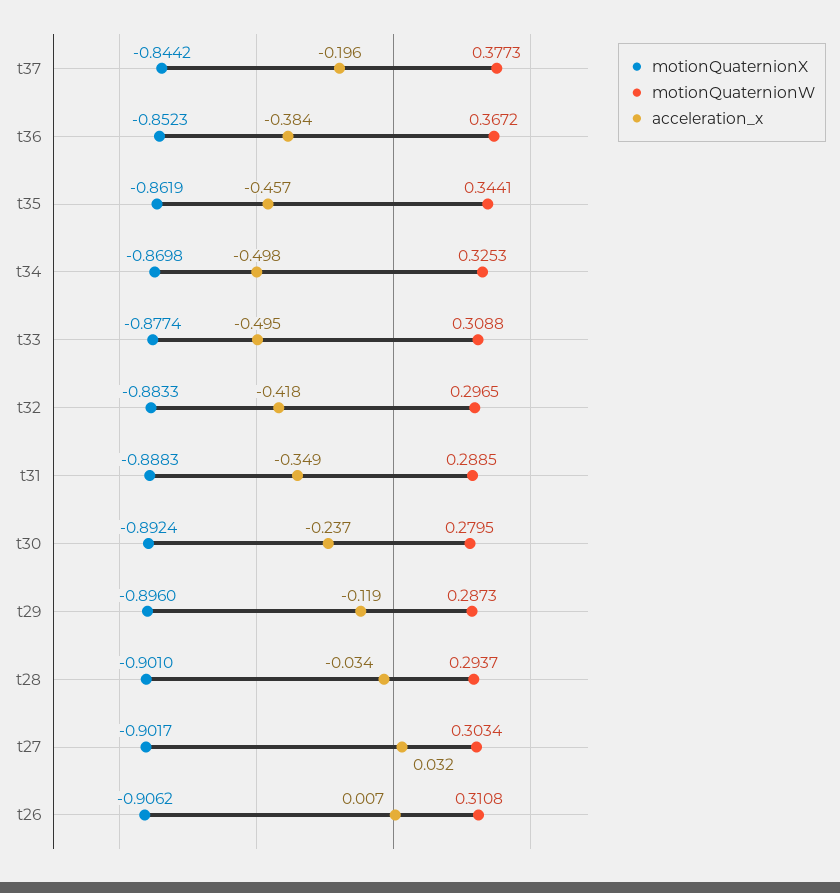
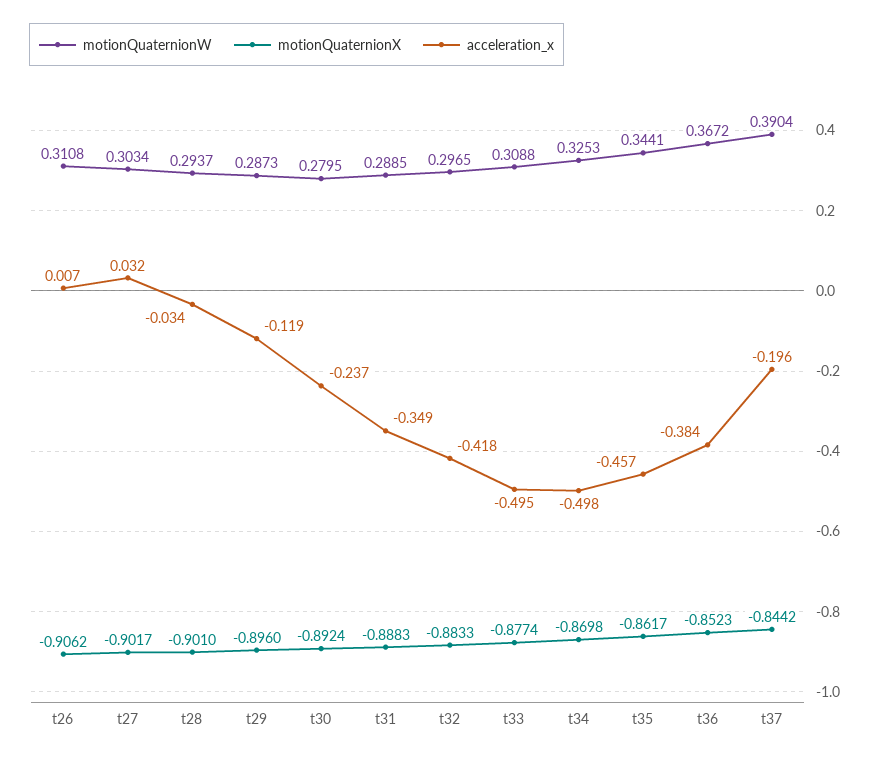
motionQuaternionW, t37: 0.3773 -> 0.3904
motionQuaternionX, t35: -0.8619 -> -0.8617

